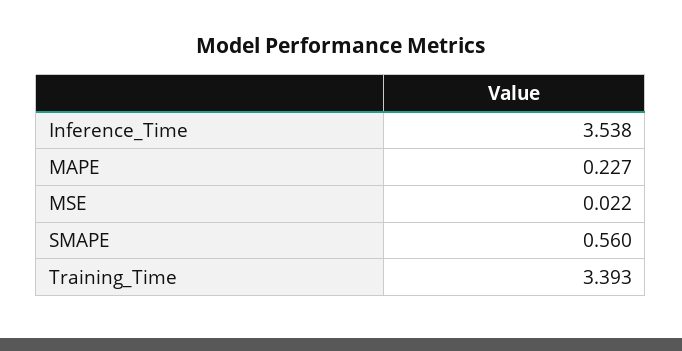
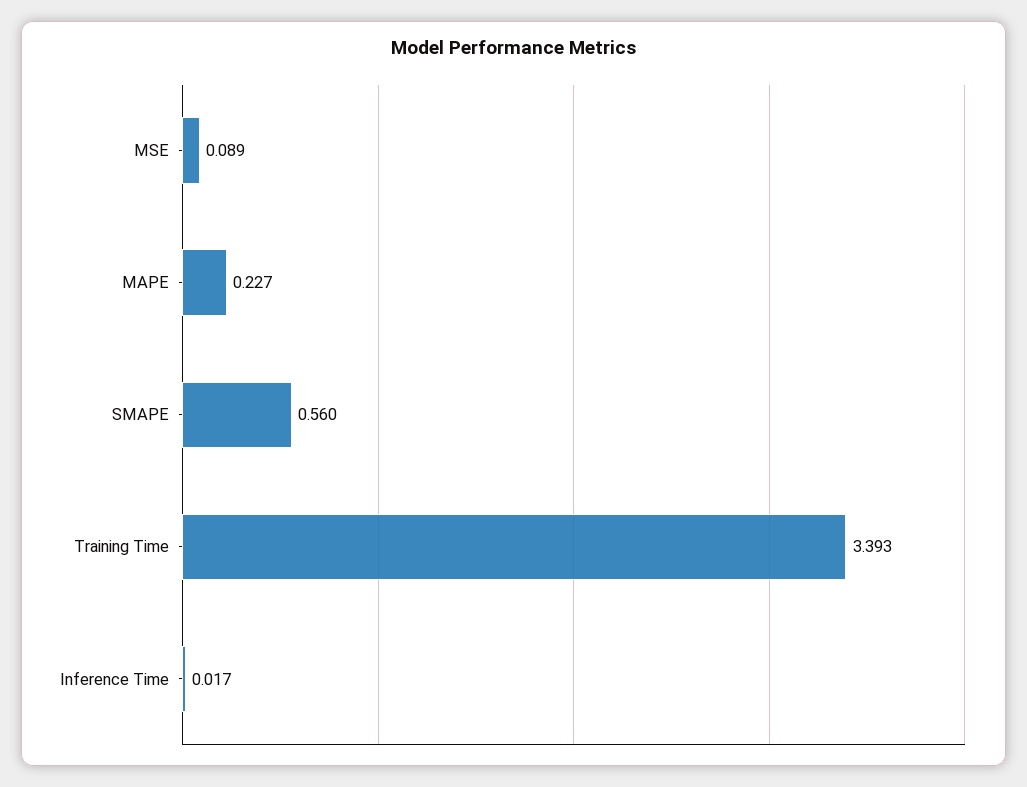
Inference_Time: 3.538 -> 0.017
MSE: 0.022 -> 0.089

